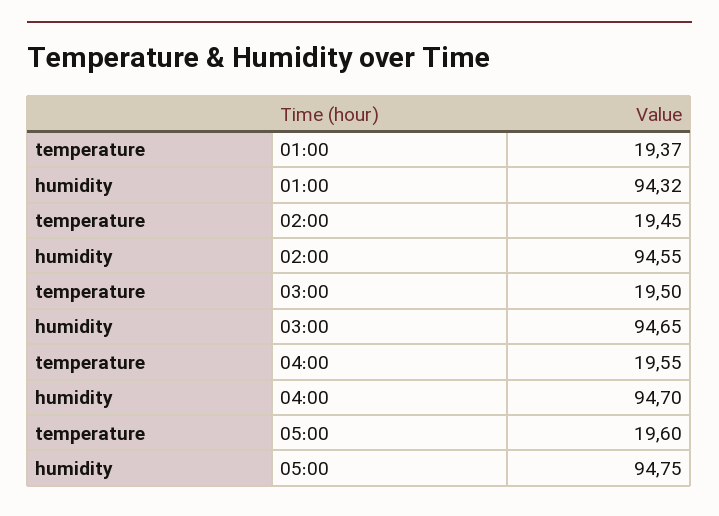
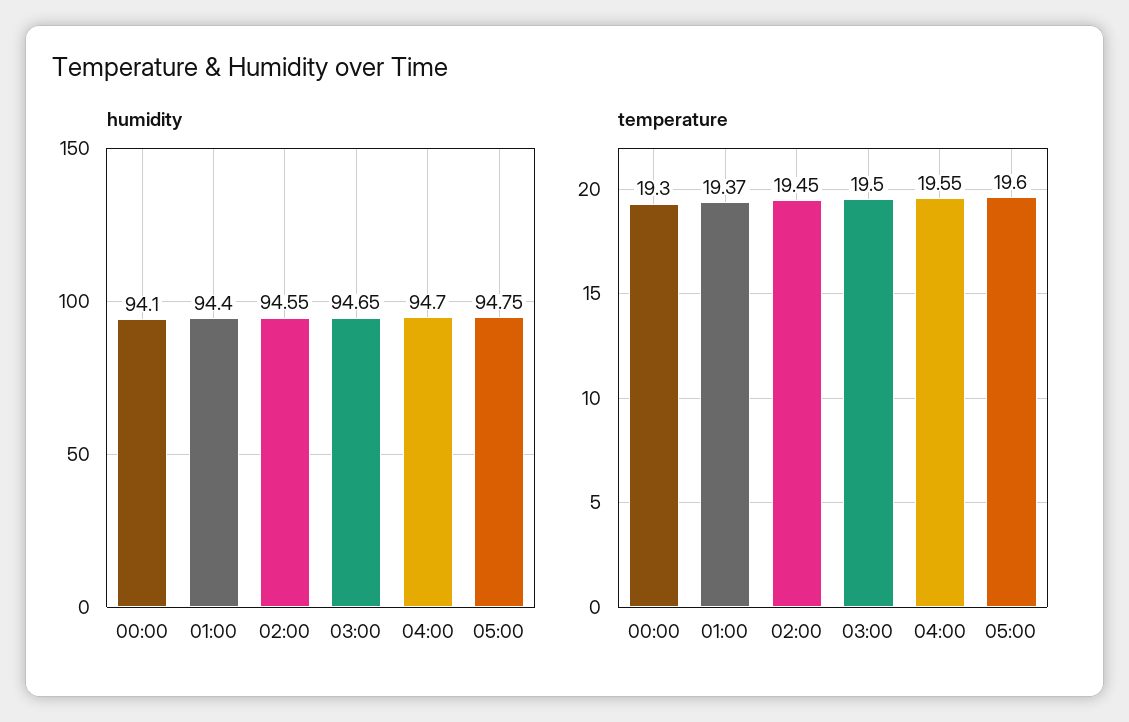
humidity, 01:00: 94.32 -> 94.4
humidity, 00:00: none -> 94.1
temperature, 00:00: none -> 19.3

